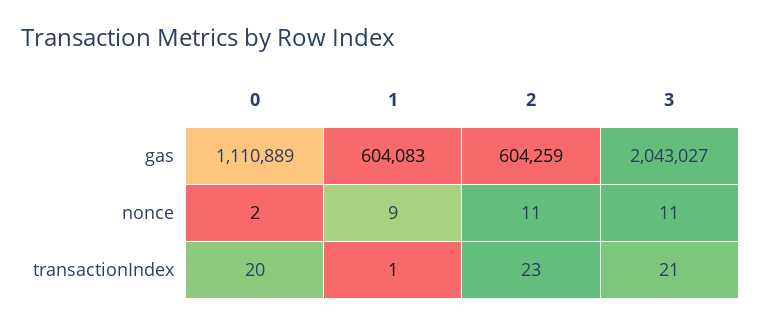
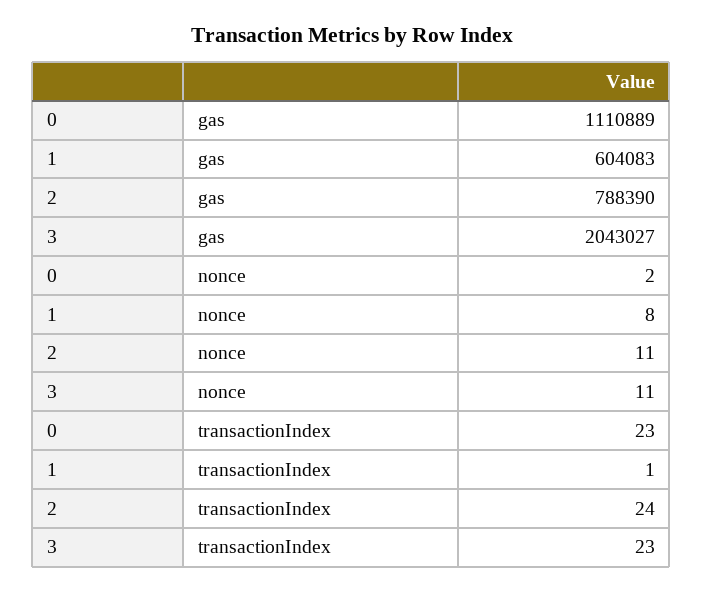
2, gas: 604259 -> 788390
1, nonce: 9 -> 8
0, transactionIndex: 20 -> 23
2, transactionIndex: 23 -> 24
3, transactionIndex: 21 -> 23

